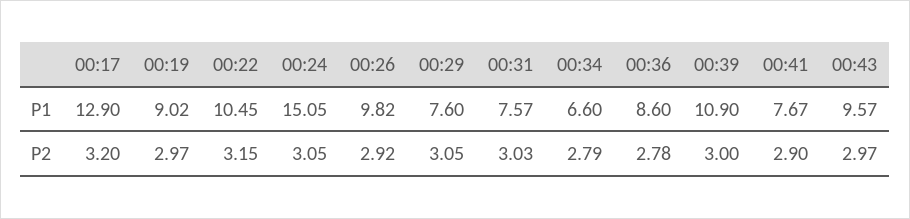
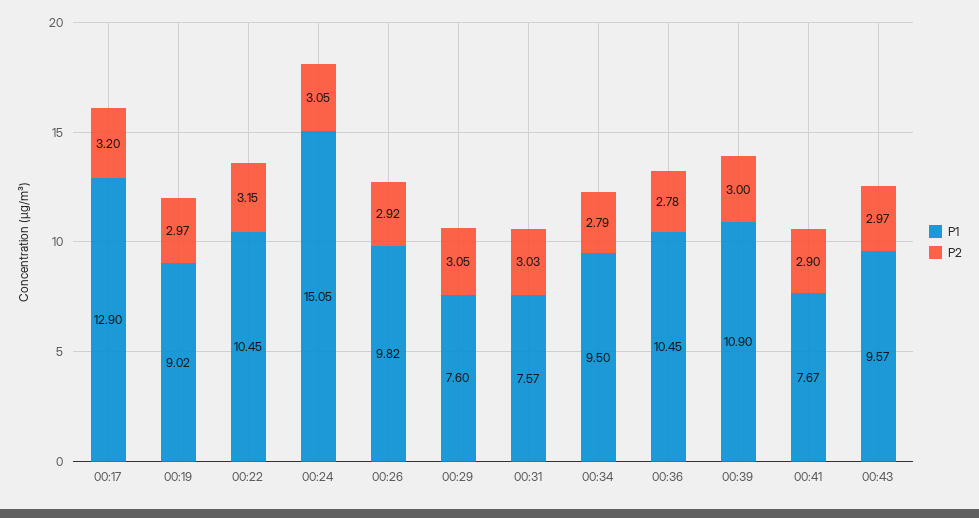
P1, 00:34: 6.6 -> 9.5
P1, 00:36: 8.6 -> 10.45

